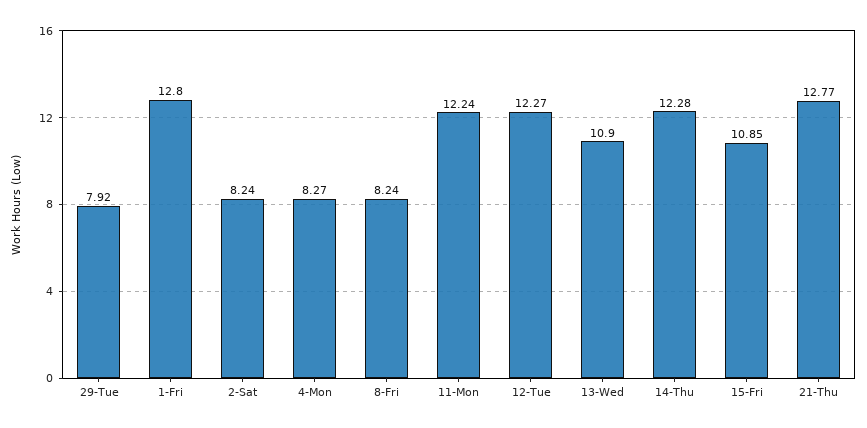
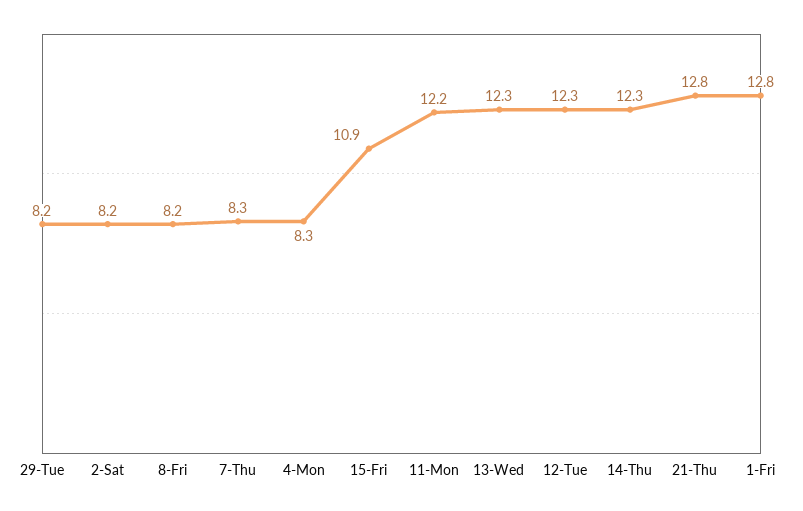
29-Tue: 7.92 -> 8.2
13-Wed: 10.9 -> 12.3
7-Thu: none -> 8.3

